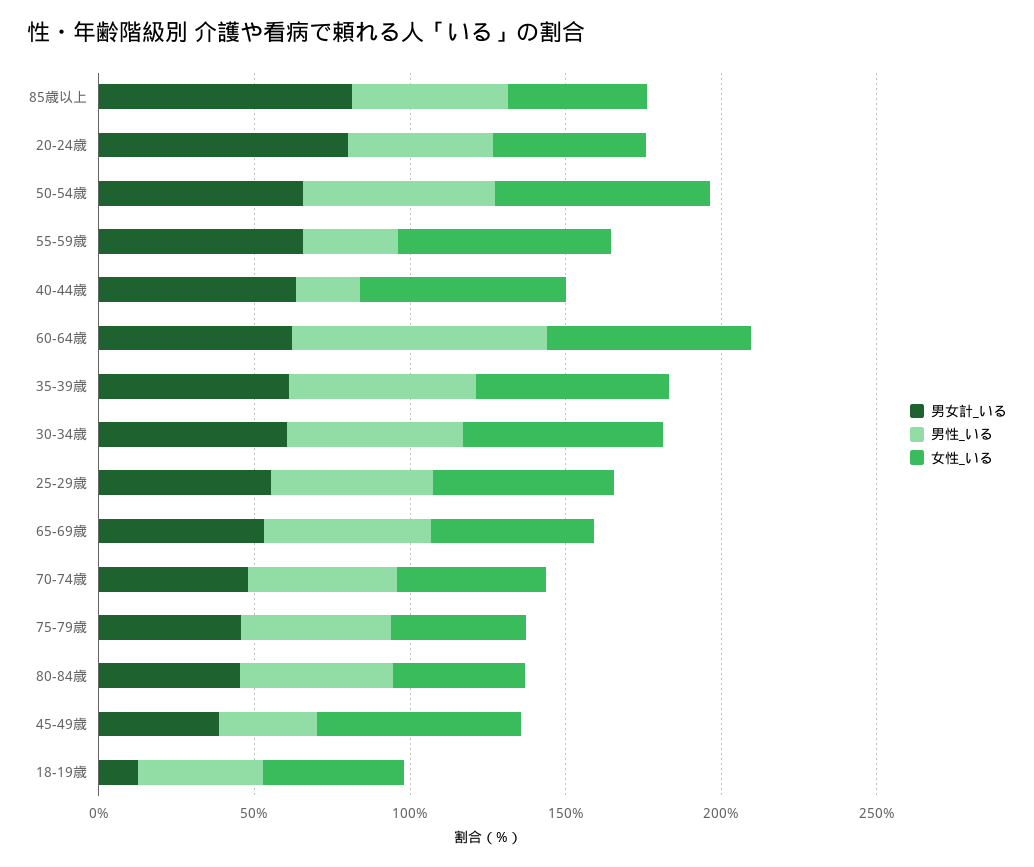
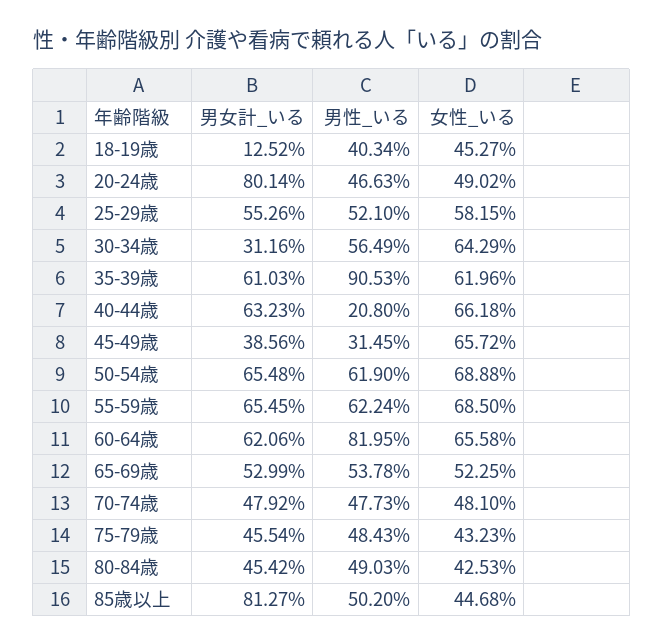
男性_いる, 55-59歳: 30 -> 62.24
男性_いる, 35-39歳: 60 -> 90.53
男女計_いる, 30-34歳: 60 -> 31.16

